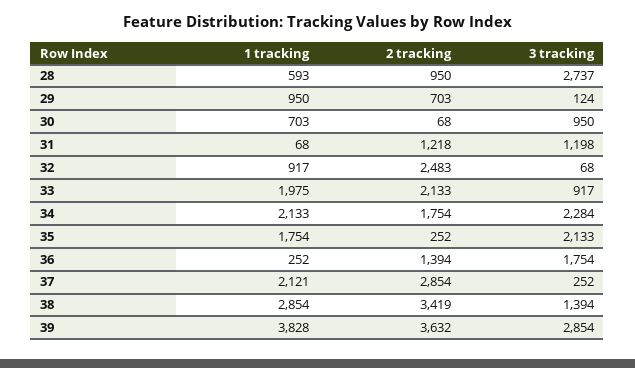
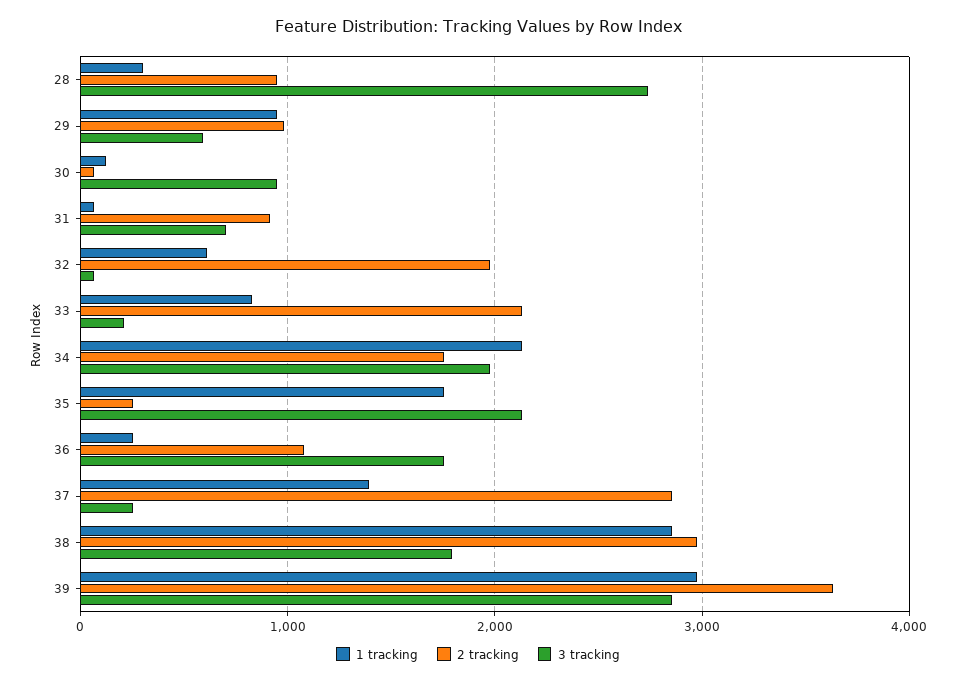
1 tracking, 28: 593 -> 300
2 tracking, 29: 703 -> 1000
3 tracking, 29: 124 -> 600
1 tracking, 30: 703 -> 100
2 tracking, 31: 1218 -> 900
3 tracking, 31: 1198 -> 700
1 tracking, 32: 917 -> 600
2 tracking, 32: 2483 -> 2000
1 tracking, 33: 1975 -> 800
3 tracking, 33: 917 -> 200
3 tracking, 34: 2284 -> 2000
2 tracking, 36: 1394 -> 1100
1 tracking, 37: 2121 -> 1400
2 tracking, 38: 3419 -> 3000
3 tracking, 38: 1394 -> 1800
1 tracking, 39: 3828 -> 3000

